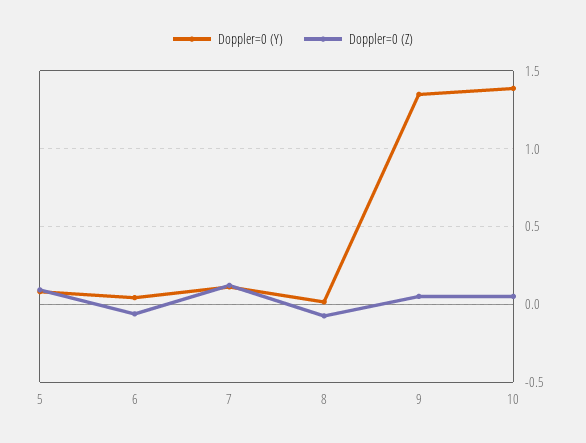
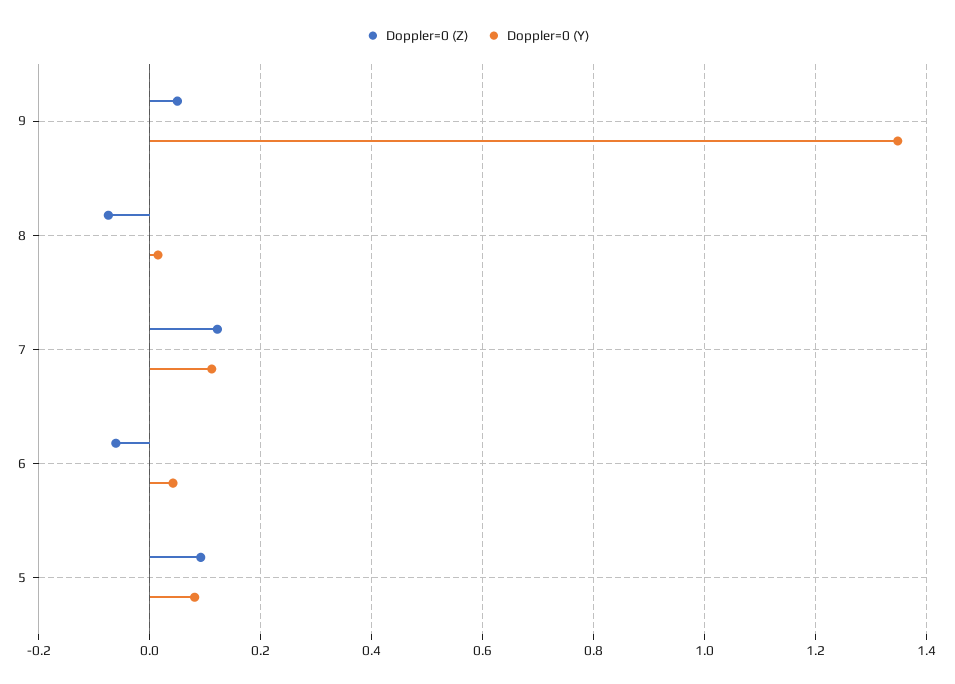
Doppler=0 (Y), 10: 1.4 -> none
Doppler=0 (Z), 10: 0.05 -> none

